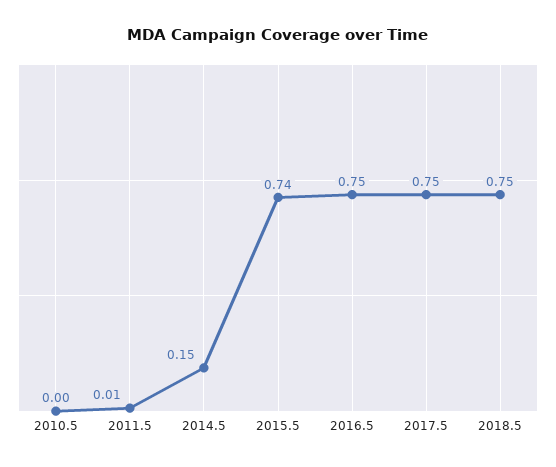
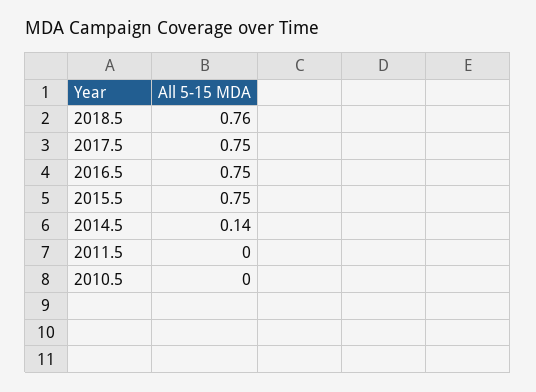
2011.5: 0.01 -> 0
2014.5: 0.15 -> 0.14
2015.5: 0.74 -> 0.75
2018.5: 0.75 -> 0.76

